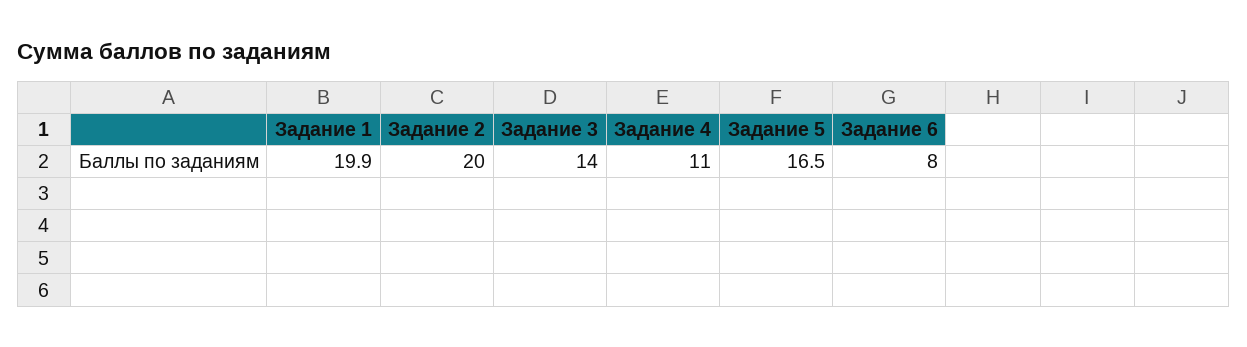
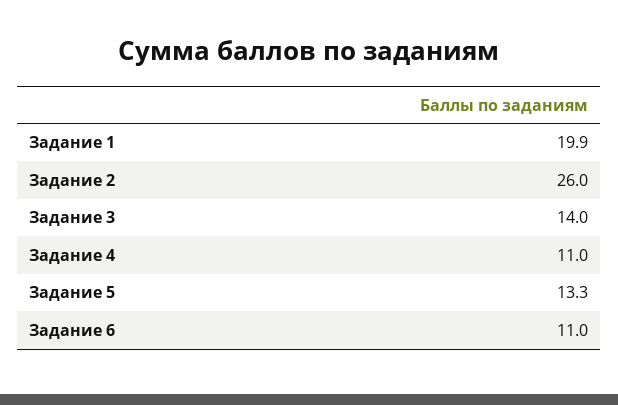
Задание 2: 20 -> 26
Задание 5: 16.5 -> 13.3
Задание 6: 8 -> 11

